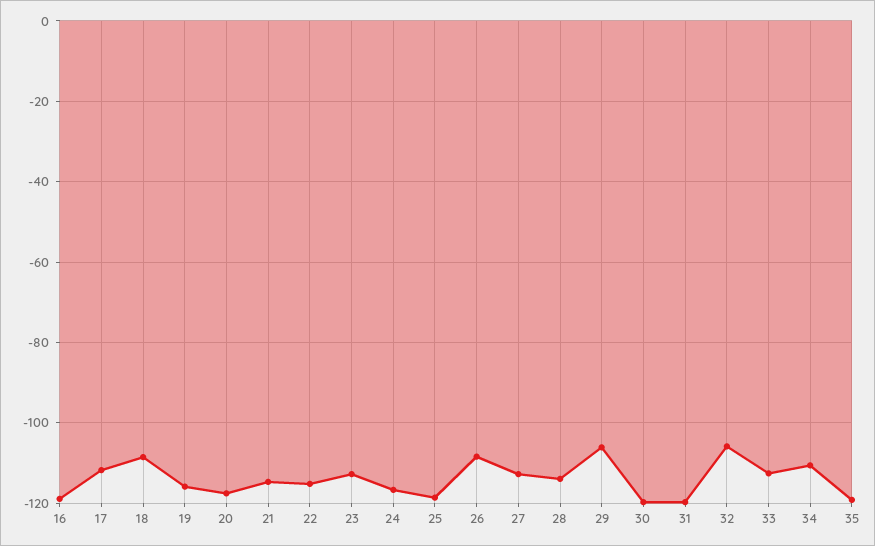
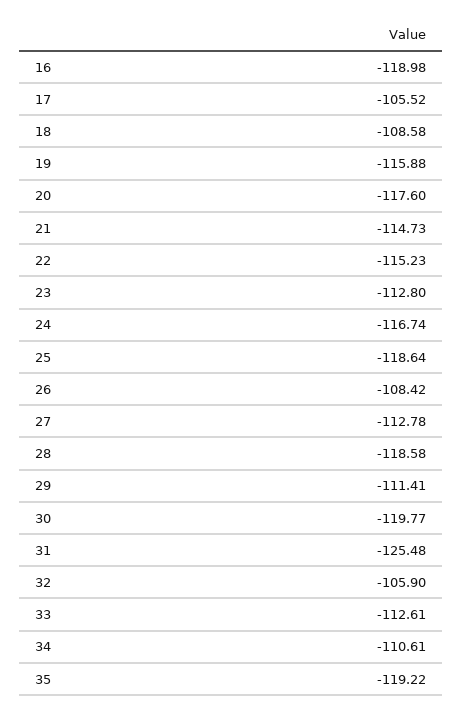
17: -112 -> -105.52
28: -114 -> -118.58
29: -106 -> -111.41
31: -120 -> -125.48

